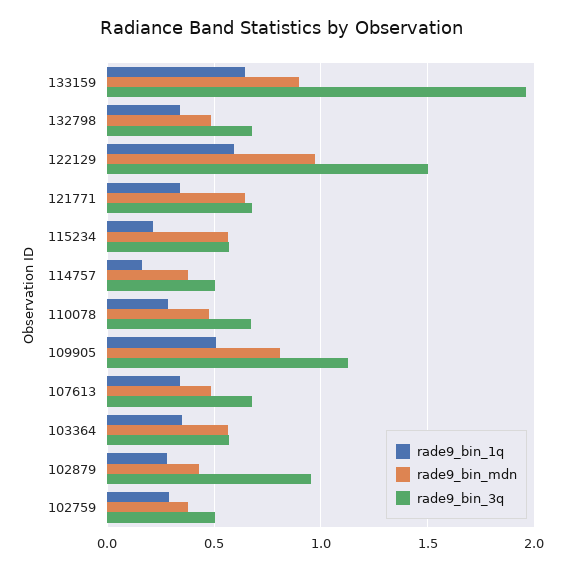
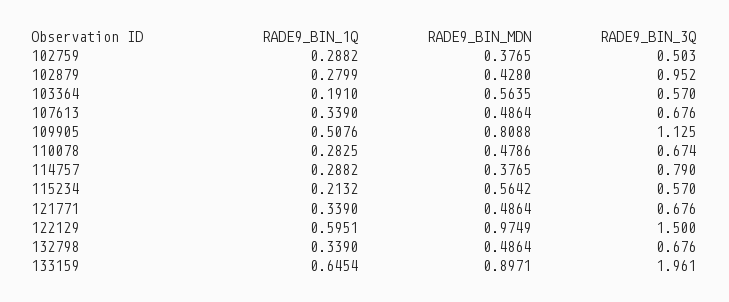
rade9_bin_mdn, 121771: 0.65 -> 0.4864
rade9_bin_1q, 114757: 0.15 -> 0.2882
rade9_bin_3q, 114757: 0.5 -> 0.79
rade9_bin_1q, 103364: 0.35 -> 0.191

